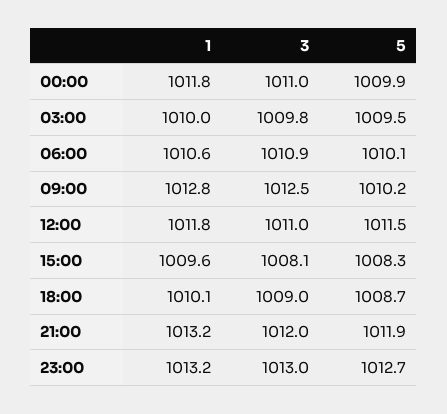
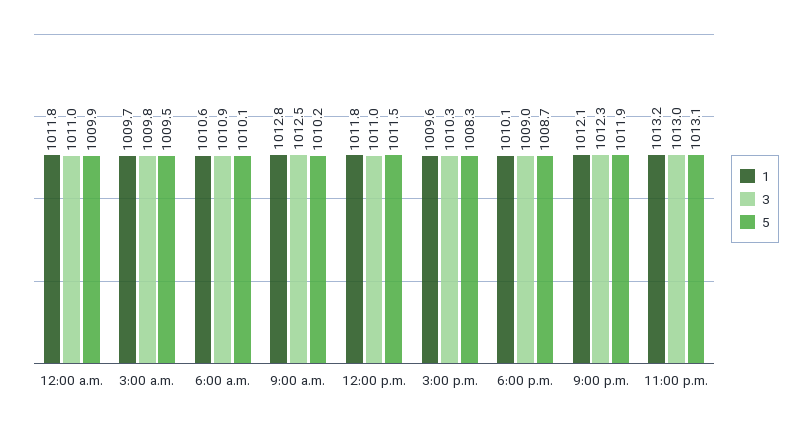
1, 03:00: 1010 -> 1009.7
3, 15:00: 1008.1 -> 1010.3
1, 21:00: 1013.2 -> 1012.1
3, 21:00: 1012 -> 1012.3
5, 23:00: 1012.7 -> 1013.1

